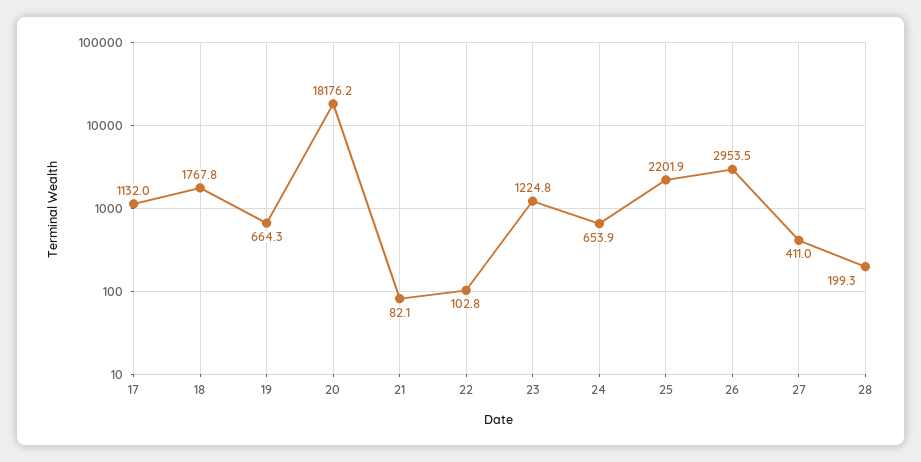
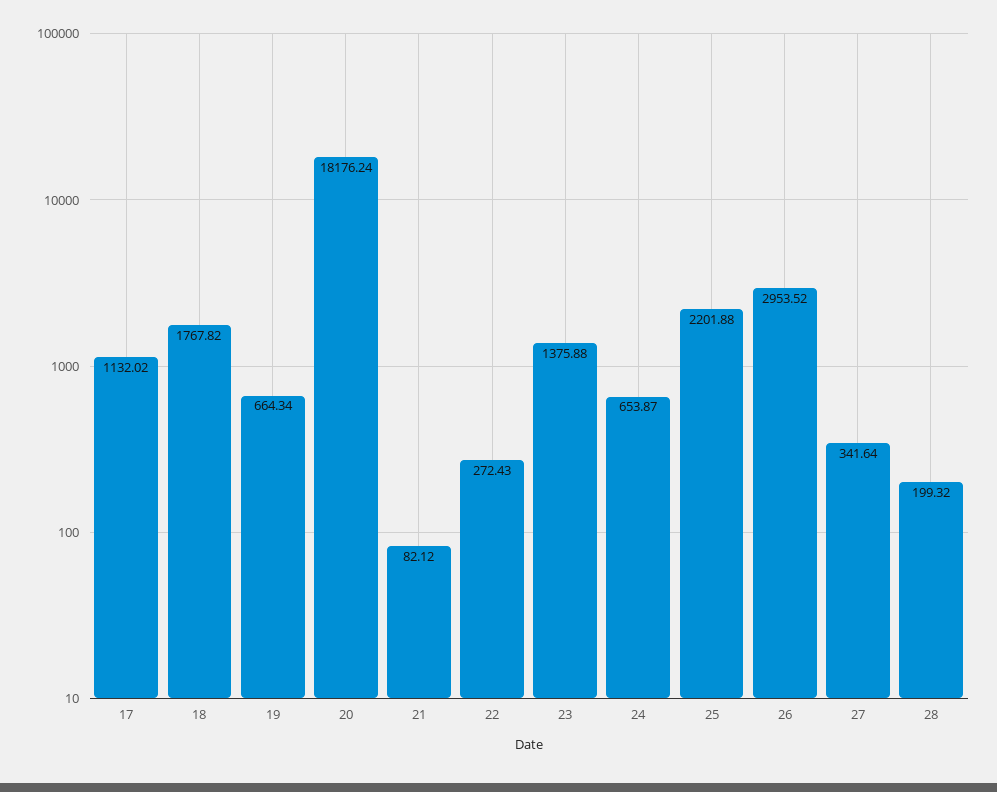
22: 102.8 -> 272.43
23: 1224.8 -> 1375.88
27: 411 -> 341.64

